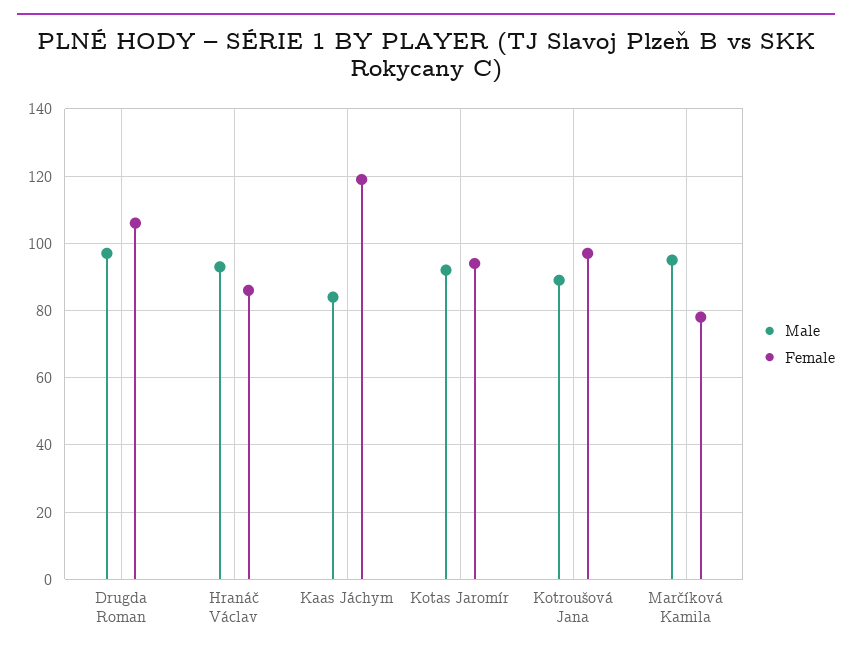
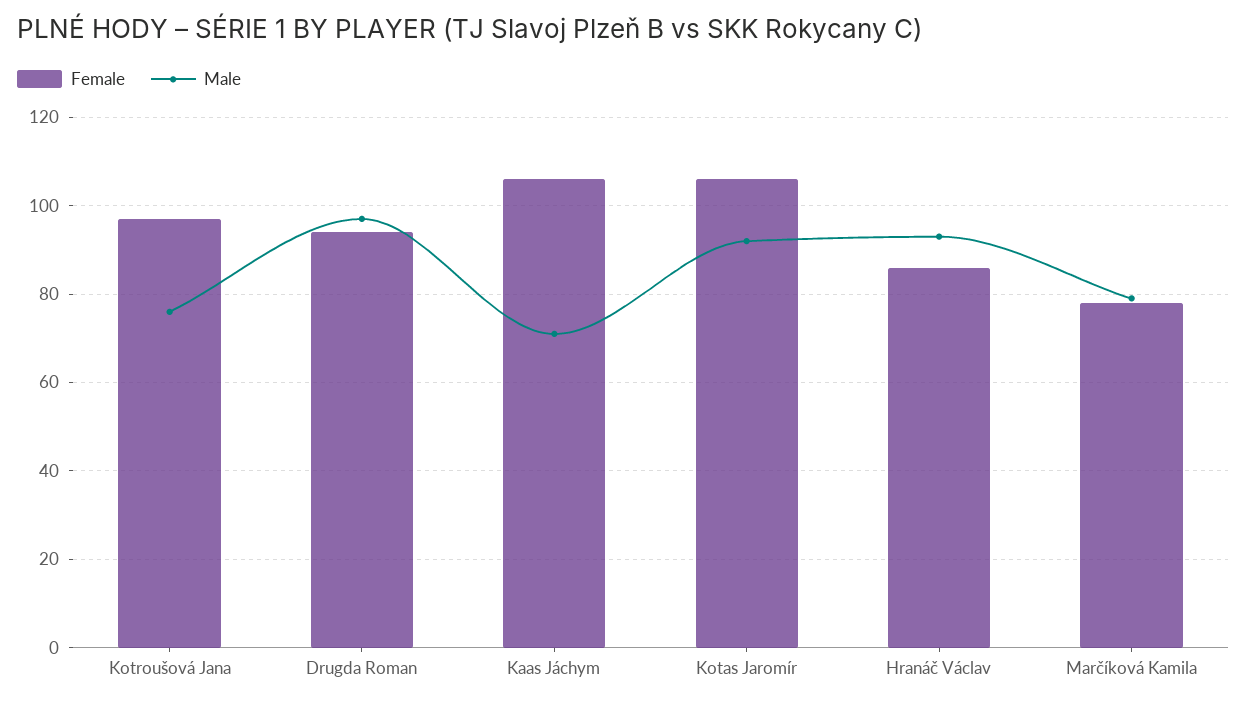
Female, Drugda Roman: 105 -> 95
Male, Kaas Jáchym: 85 -> 70
Female, Kaas Jáchym: 120 -> 105
Female, Kotas Jaromír: 95 -> 105
Male, Kotroušová Jana: 90 -> 75
Male, Marčíková Kamila: 95 -> 80

